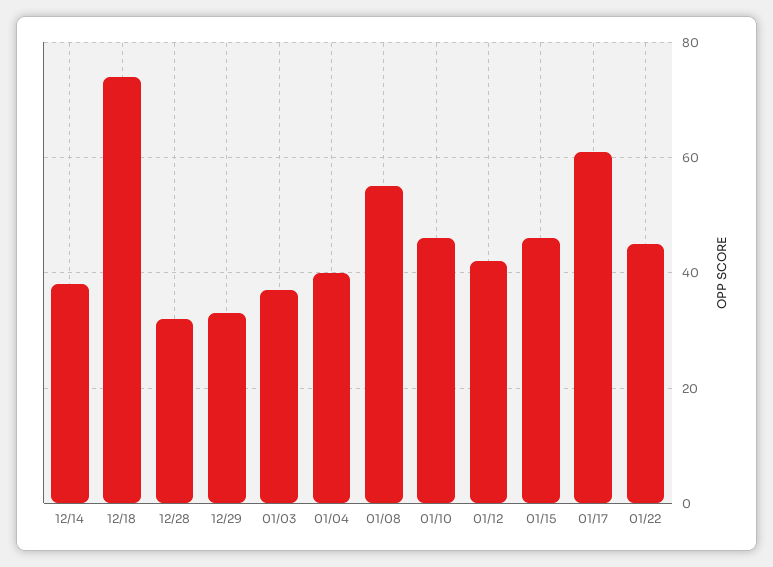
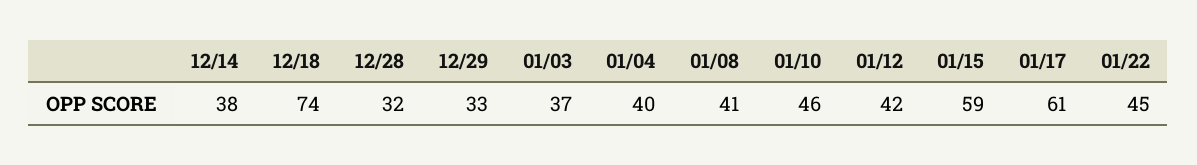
01/08: 55 -> 41
01/15: 45 -> 59

